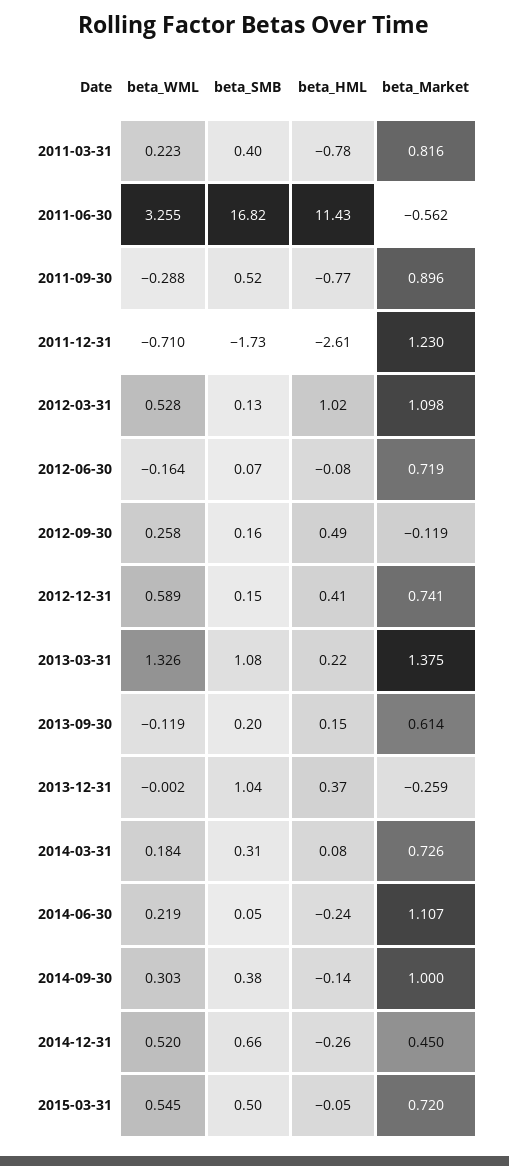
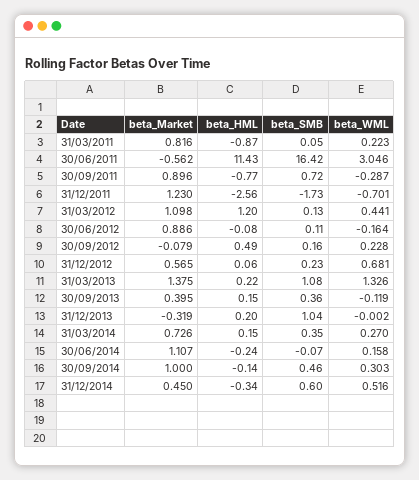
beta_SMB, 2011-03-31: 0.4 -> 0.05
beta_HML, 2011-03-31: -0.78 -> -0.87
beta_WML, 2011-06-30: 3.255 -> 3.046
beta_SMB, 2011-06-30: 16.82 -> 16.42
beta_WML, 2011-09-30: -0.288 -> -0.287
beta_SMB, 2011-09-30: 0.52 -> 0.72
beta_WML, 2011-12-31: -0.71 -> -0.701
beta_HML, 2011-12-31: -2.61 -> -2.56
beta_WML, 2012-03-31: 0.528 -> 0.441
beta_HML, 2012-03-31: 1.02 -> 1.2
beta_SMB, 2012-06-30: 0.07 -> 0.11
beta_Market, 2012-06-30: 0.719 -> 0.886
beta_WML, 2012-09-30: 0.258 -> 0.228
beta_Market, 2012-09-30: -0.119 -> -0.079
beta_WML, 2012-12-31: 0.589 -> 0.681
beta_SMB, 2012-12-31: 0.15 -> 0.23
beta_HML, 2012-12-31: 0.41 -> 0.06
beta_Market, 2012-12-31: 0.741 -> 0.565
beta_SMB, 2013-09-30: 0.2 -> 0.36
beta_Market, 2013-09-30: 0.614 -> 0.395
beta_HML, 2013-12-31: 0.37 -> 0.2
beta_Market, 2013-12-31: -0.259 -> -0.319
beta_WML, 2014-03-31: 0.184 -> 0.27
beta_SMB, 2014-03-31: 0.31 -> 0.35
beta_HML, 2014-03-31: 0.08 -> 0.15
beta_WML, 2014-06-30: 0.219 -> 0.158
beta_SMB, 2014-06-30: 0.05 -> -0.07
beta_SMB, 2014-09-30: 0.38 -> 0.46
beta_WML, 2014-12-31: 0.52 -> 0.516
beta_SMB, 2014-12-31: 0.66 -> 0.6
beta_HML, 2014-12-31: -0.26 -> -0.34
beta_WML, 2015-03-31: 0.545 -> none
beta_SMB, 2015-03-31: 0.5 -> none
beta_HML, 2015-03-31: -0.05 -> none
beta_Market, 2015-03-31: 0.72 -> none

